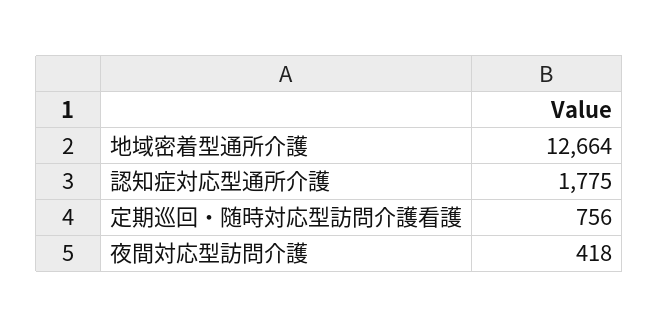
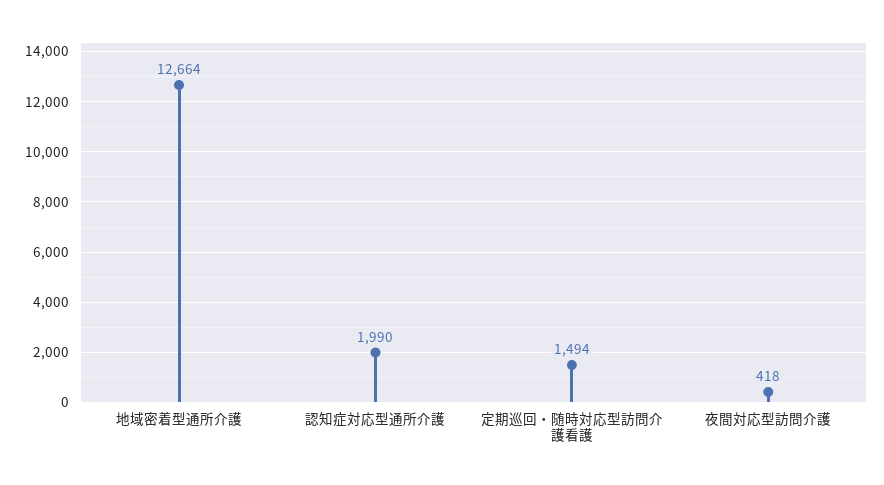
認知症対応型通所介護: 1775 -> 1990
定期巡回・随時対応型訪問介護看護: 756 -> 1494

